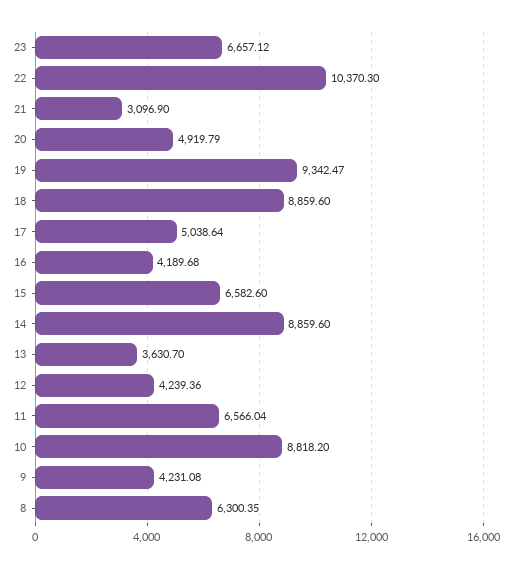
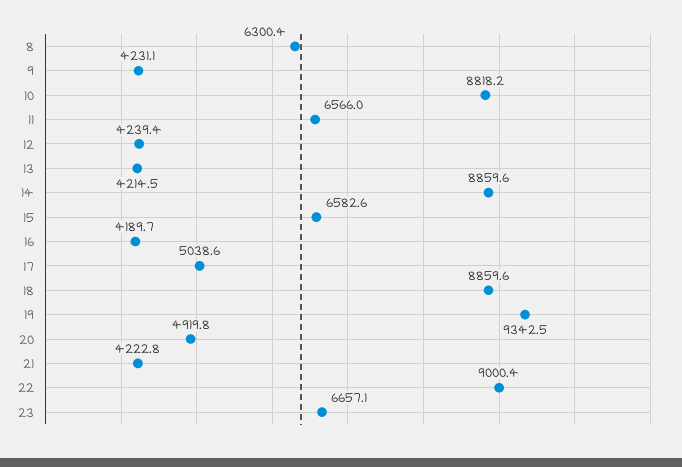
22: 10370.3 -> 9000.4
21: 3096.9 -> 4222.8
13: 3630.7 -> 4214.5

